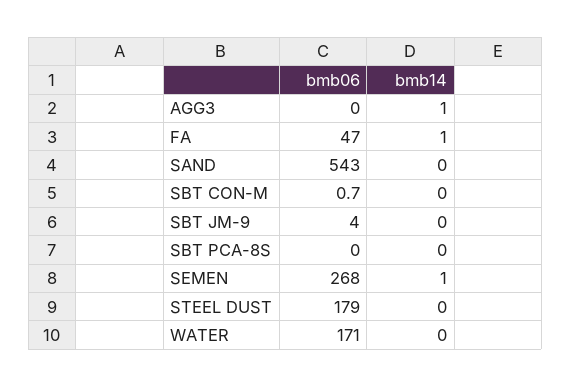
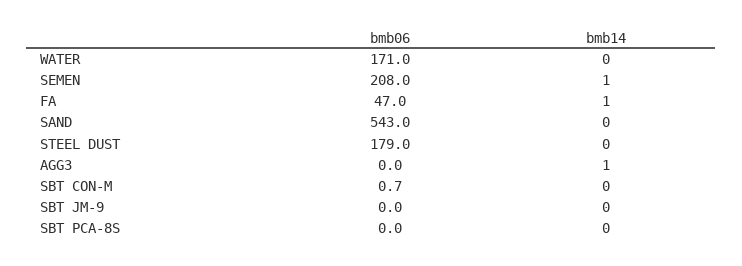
bmb06, SBT JM-9: 4 -> 0
bmb06, SEMEN: 268 -> 208

